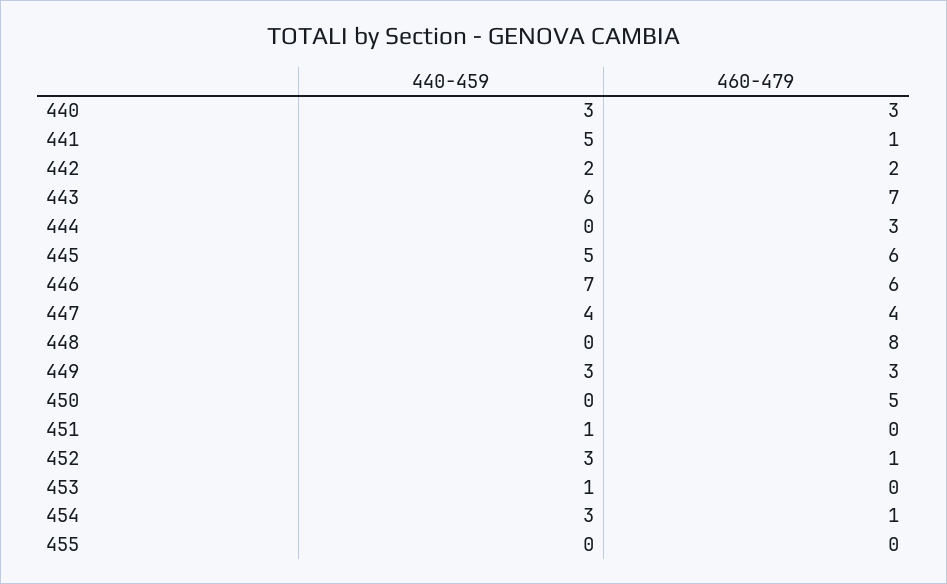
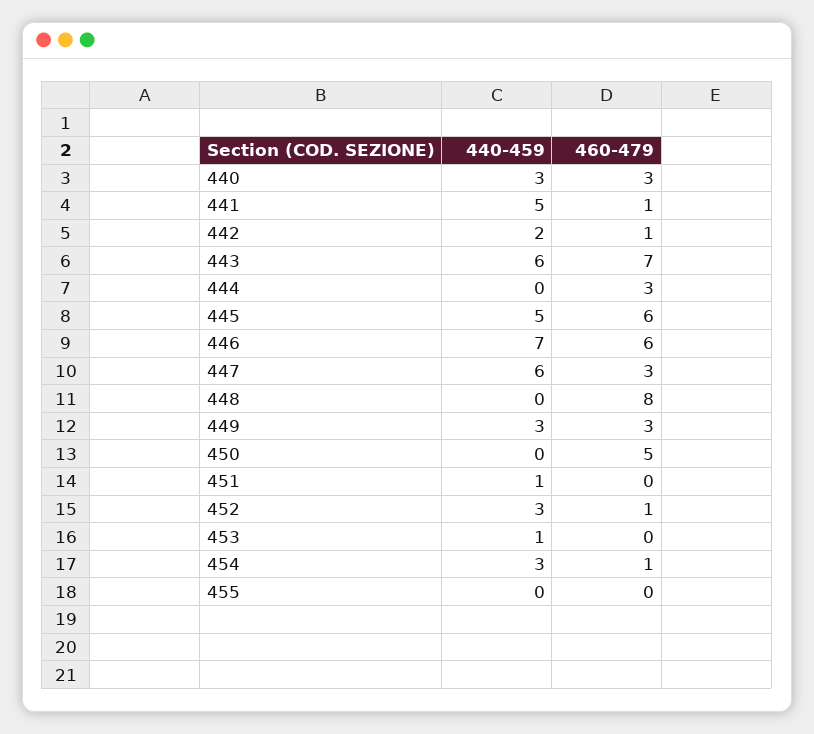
460-479, 442: 2 -> 1
440-459, 447: 4 -> 6
460-479, 447: 4 -> 3

